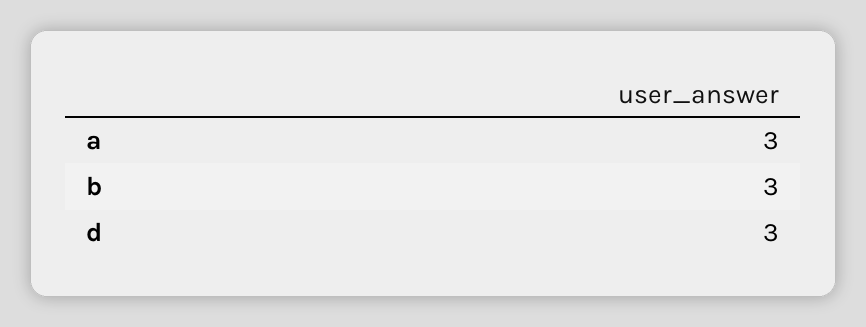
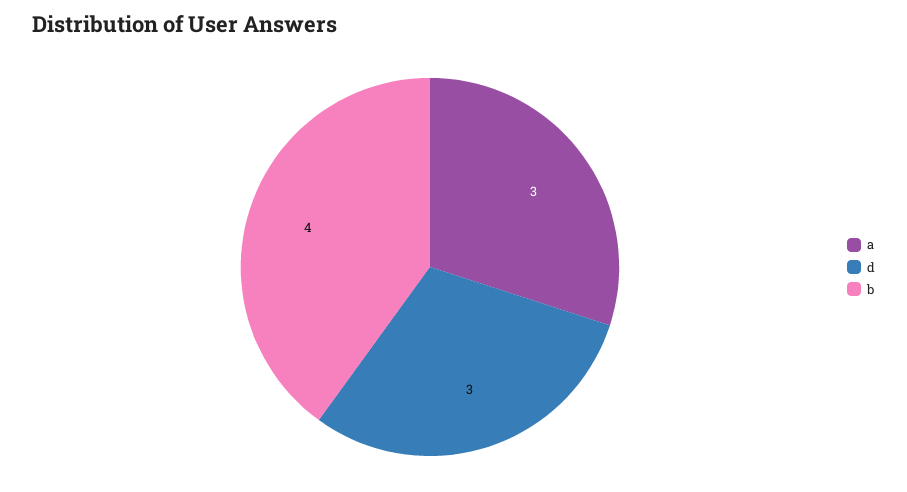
b: 3 -> 4

